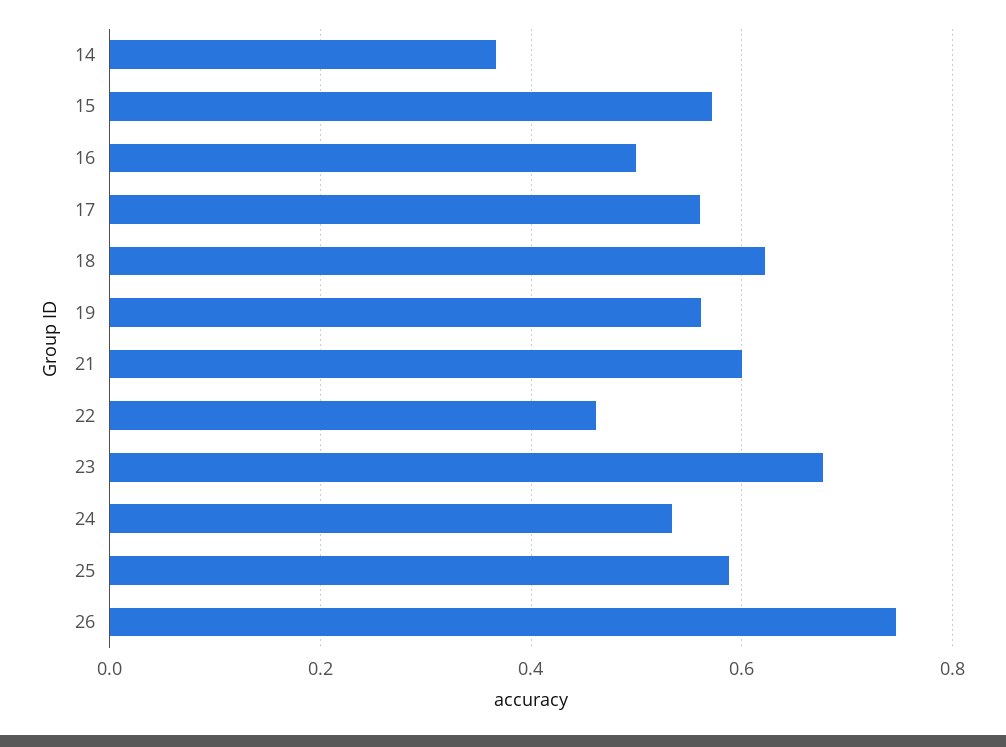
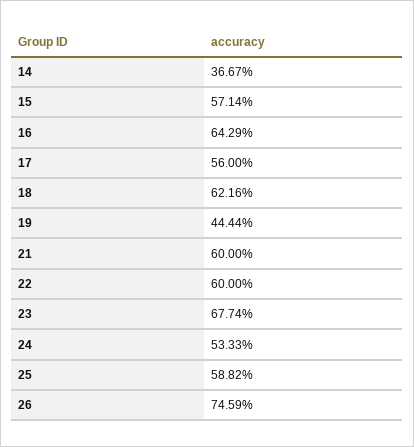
16: 0.5 -> 0.6429
19: 0.56 -> 0.4444
22: 0.46 -> 0.6

